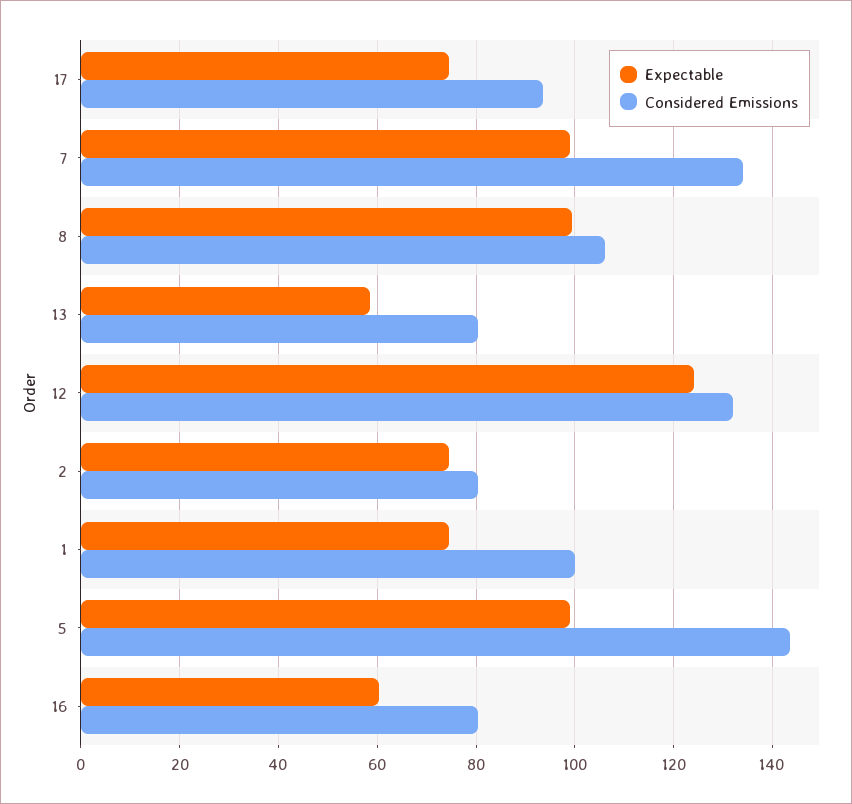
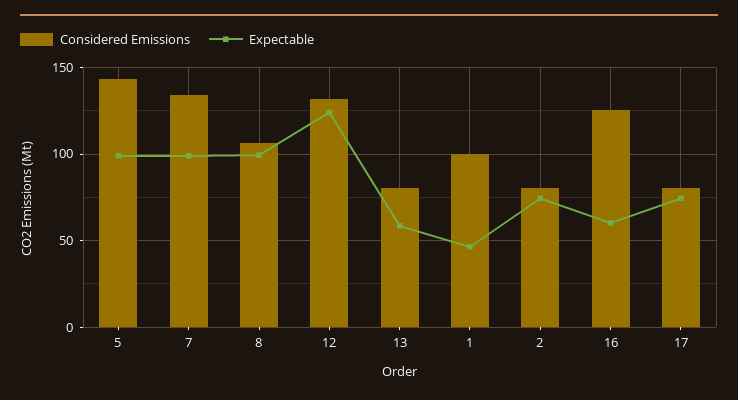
Considered Emissions, 17: 94 -> 80
Expectable, 1: 74 -> 45
Considered Emissions, 16: 80 -> 125

